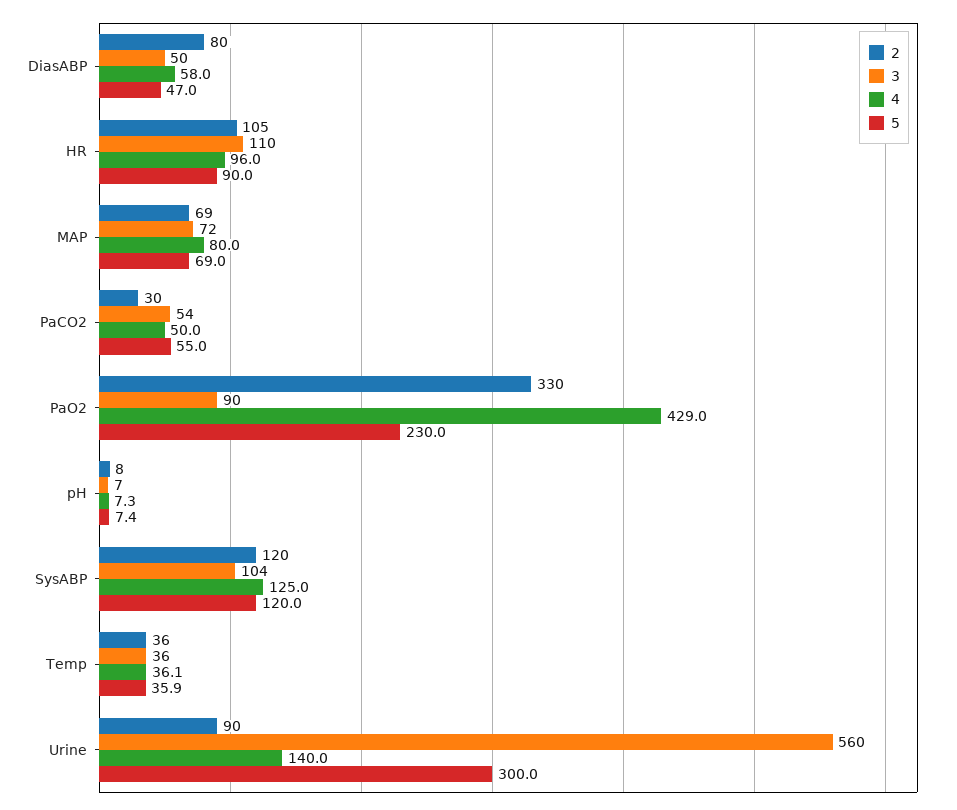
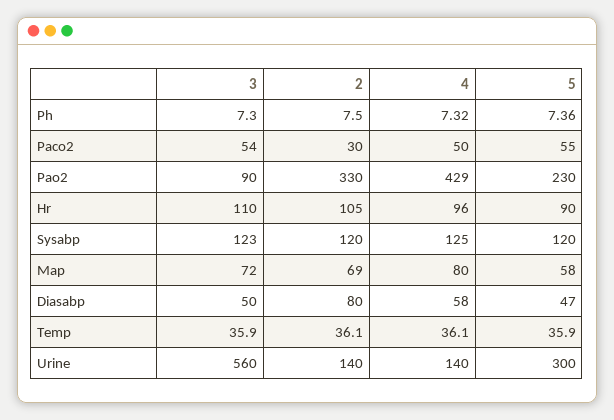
5, MAP: 69 -> 58
3, SysABP: 104 -> 123
2, Urine: 90 -> 140

